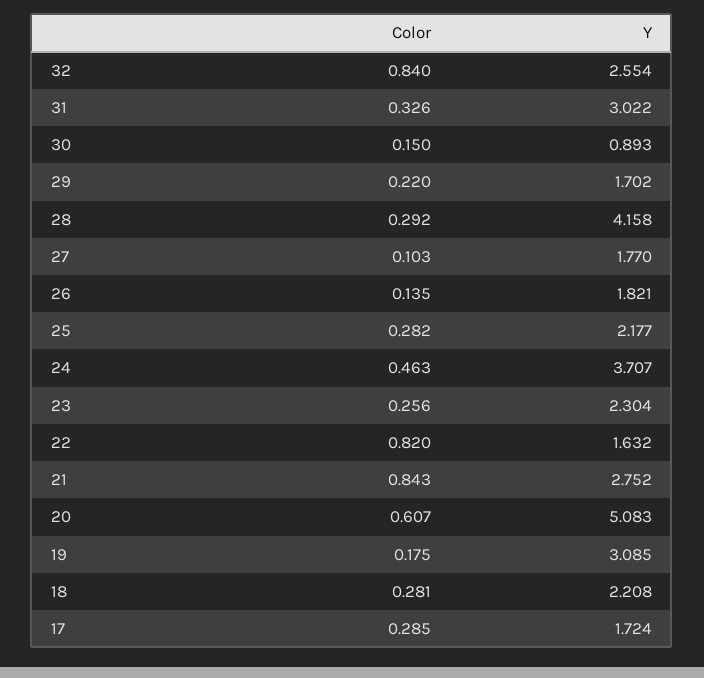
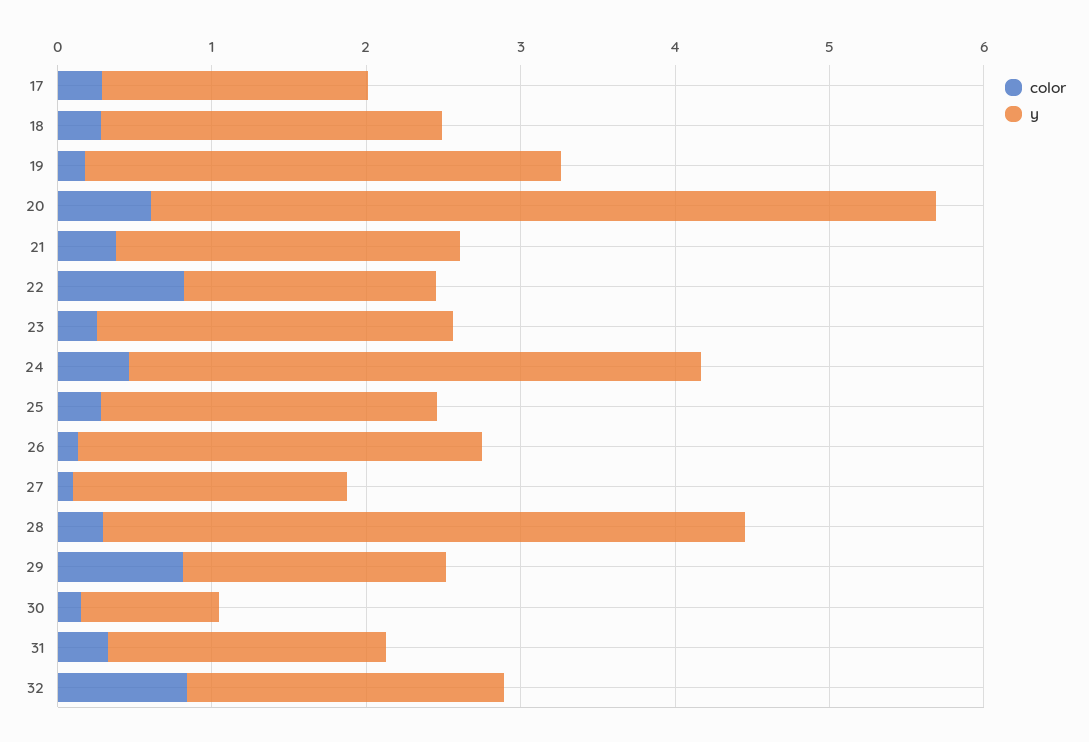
Y, 32: 2.554 -> 2
Y, 31: 3.022 -> 1.8
Color, 29: 0.22 -> 0.8
Y, 26: 1.821 -> 2.6
Color, 21: 0.843 -> 0.4
Y, 21: 2.752 -> 2.2

